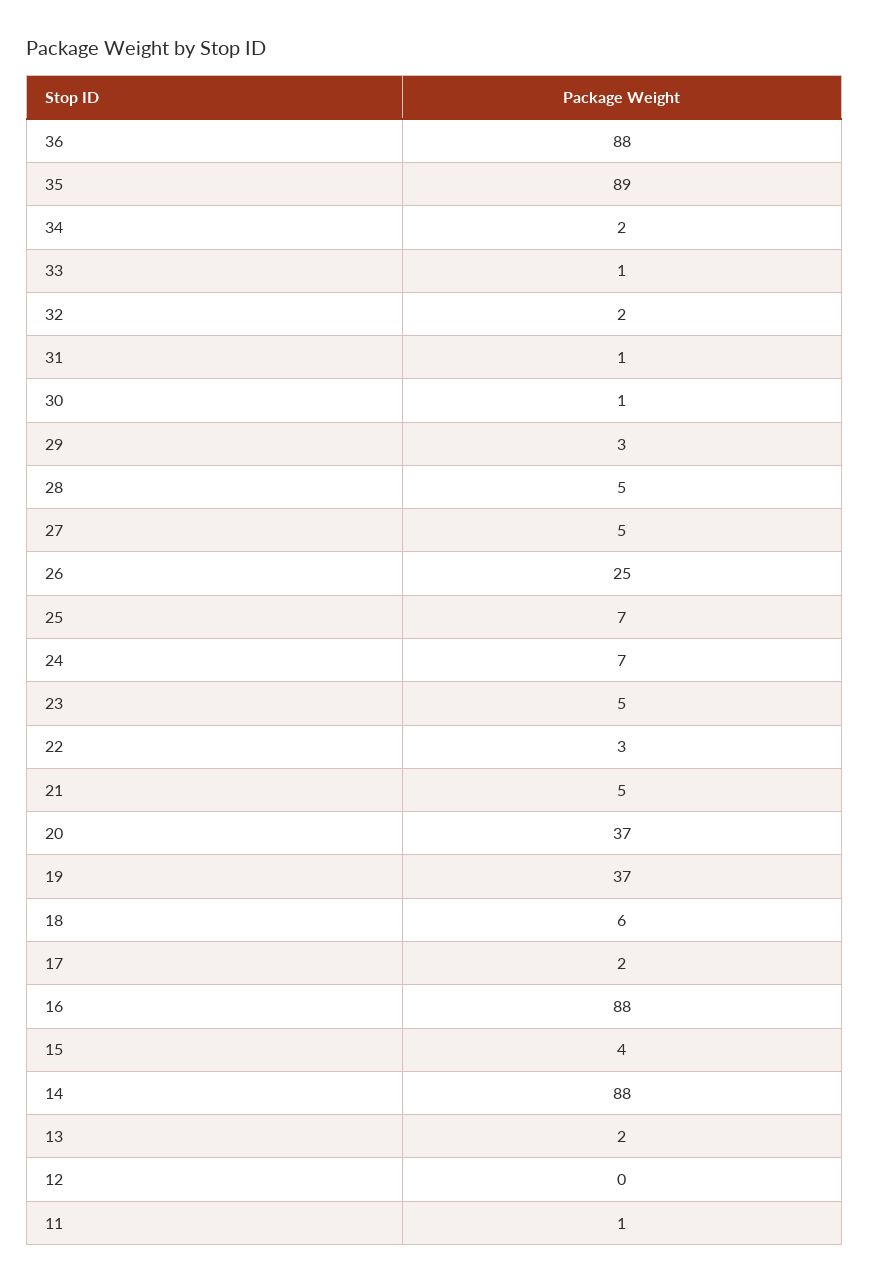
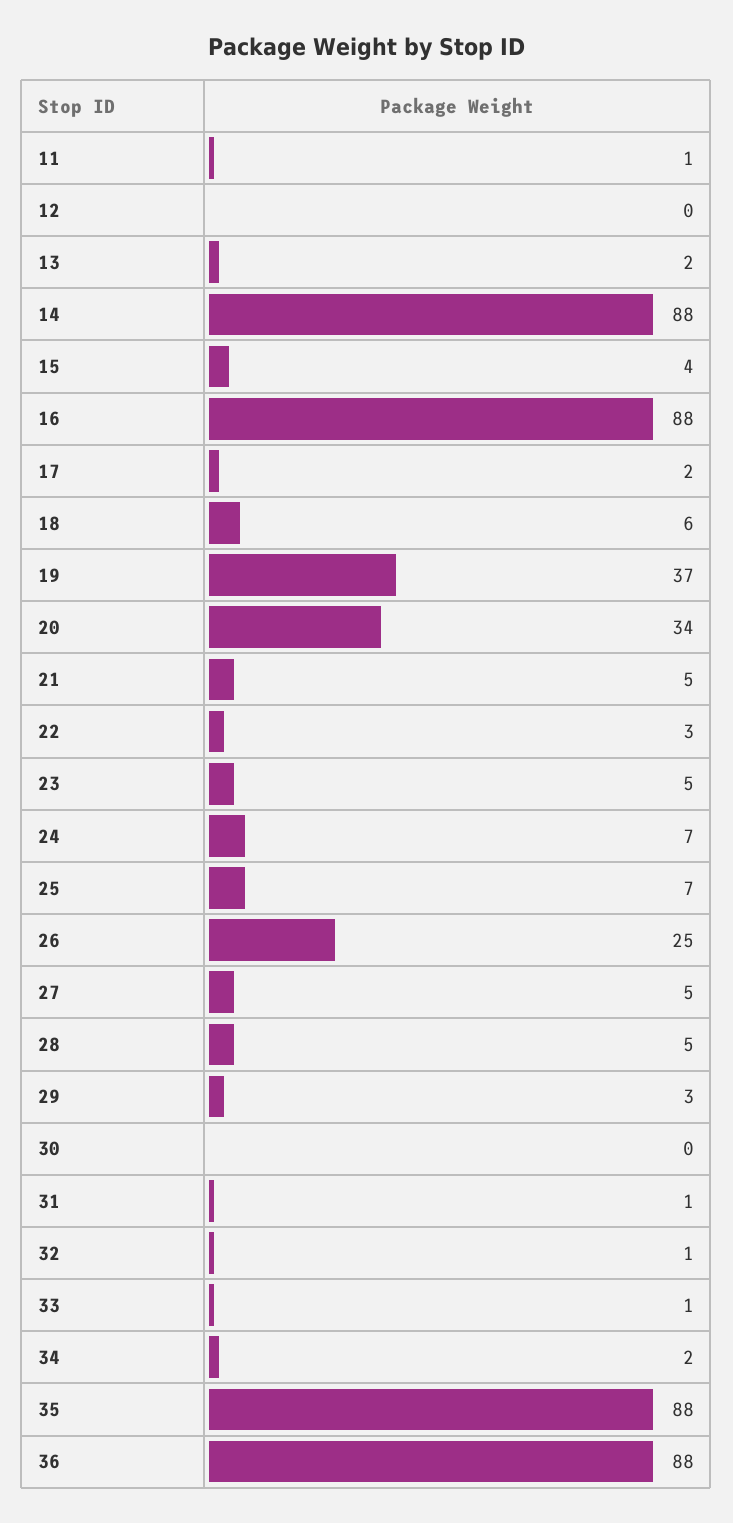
35: 89 -> 88
32: 2 -> 1
30: 1 -> 0
20: 37 -> 34

